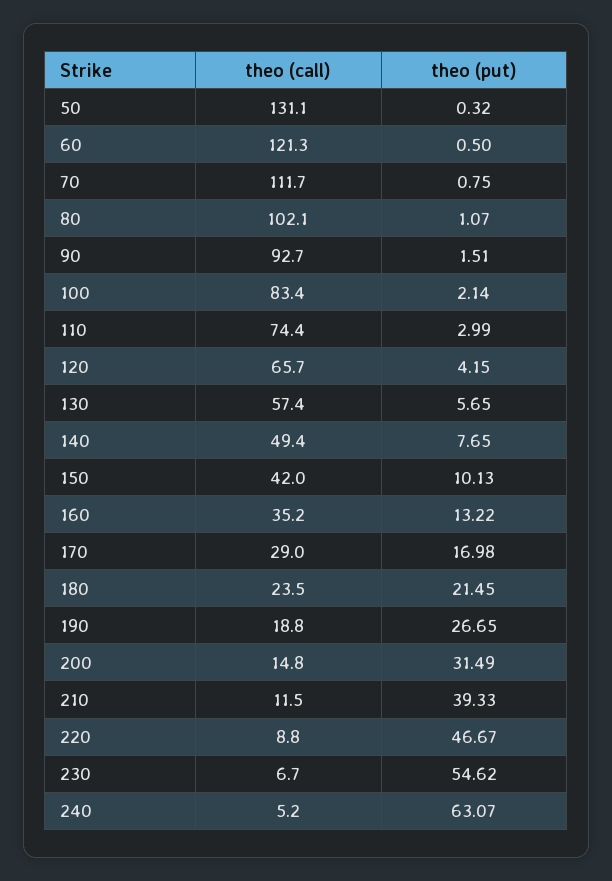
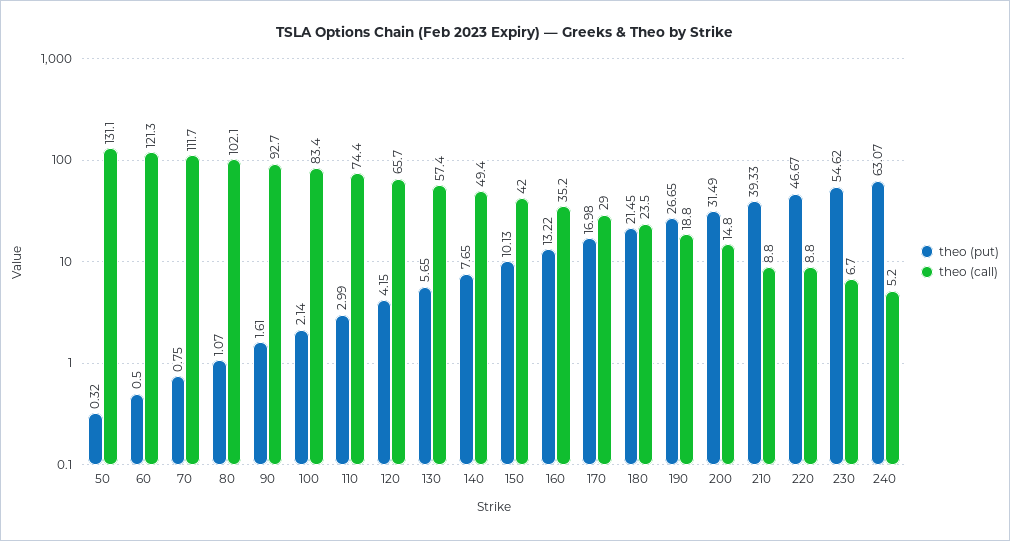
theo (put), 90: 1.51 -> 1.61
theo (call), 210: 11.5 -> 8.8

